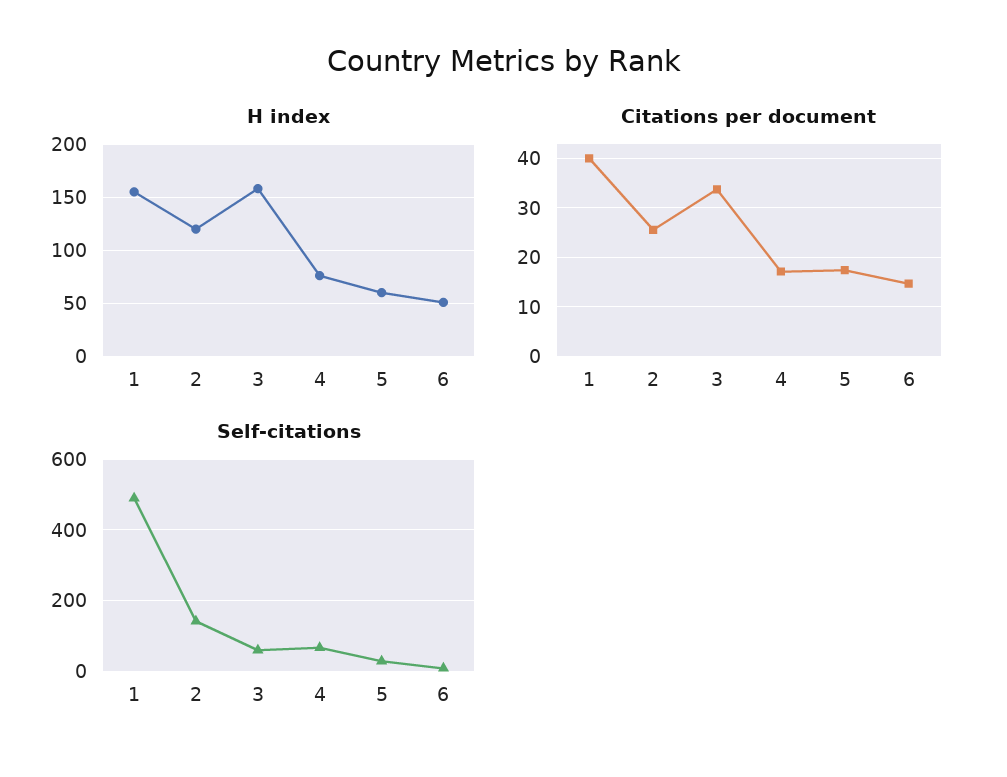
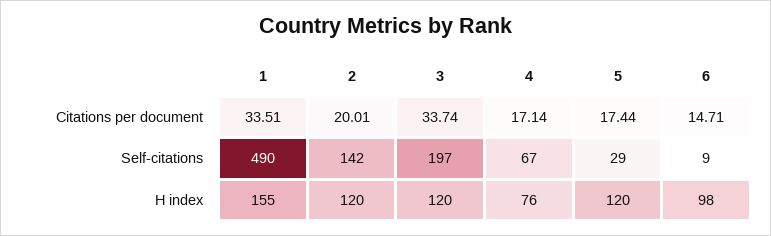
H index, 3: 160 -> 120
H index, 5: 60 -> 120
H index, 6: 50 -> 98
Citations per document, 1: 40 -> 33.51
Citations per document, 2: 26 -> 20.01
Self-citations, 3: 60 -> 197

